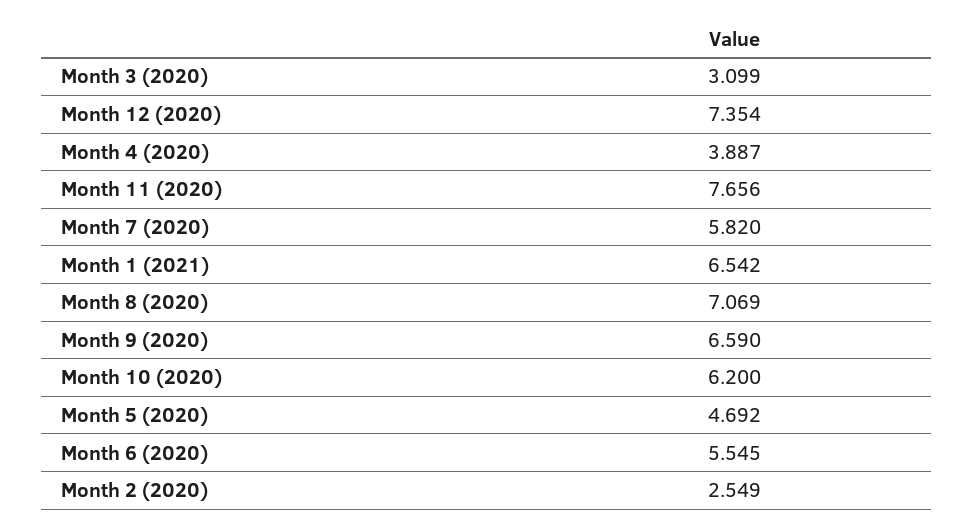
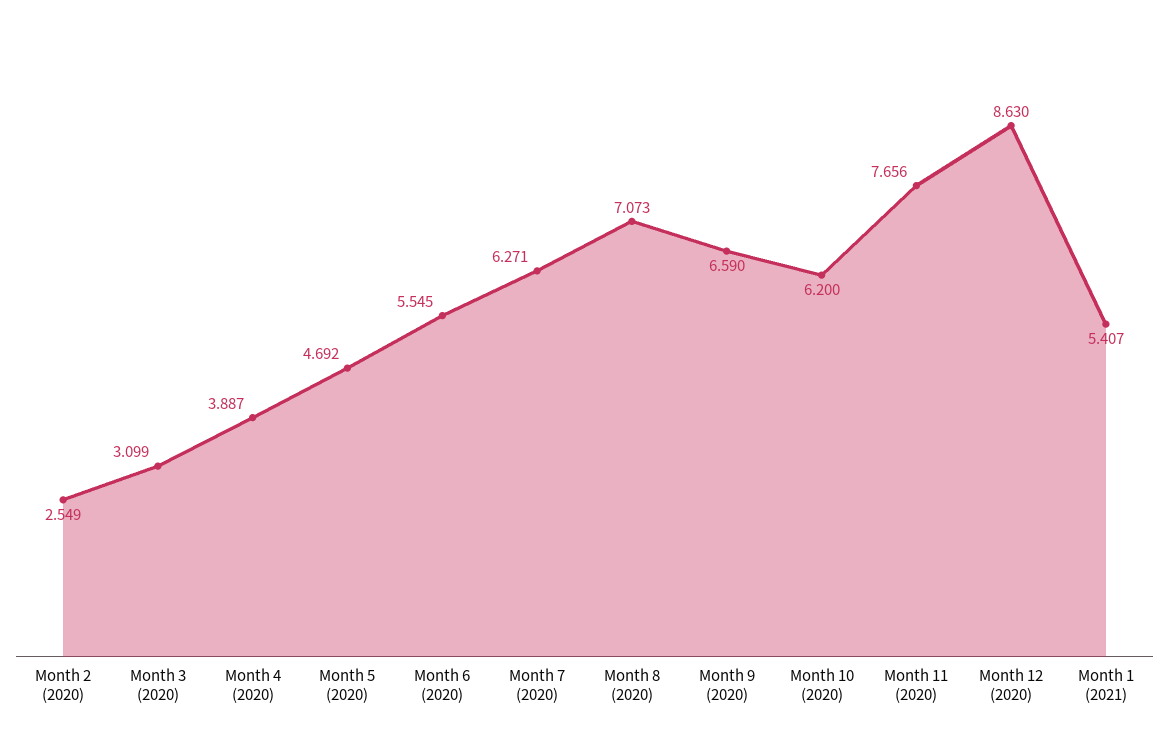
Month 12 (2020): 7.354 -> 8.63
Month 7 (2020): 5.82 -> 6.271
Month 1 (2021): 6.542 -> 5.407
Month 8 (2020): 7.069 -> 7.073

